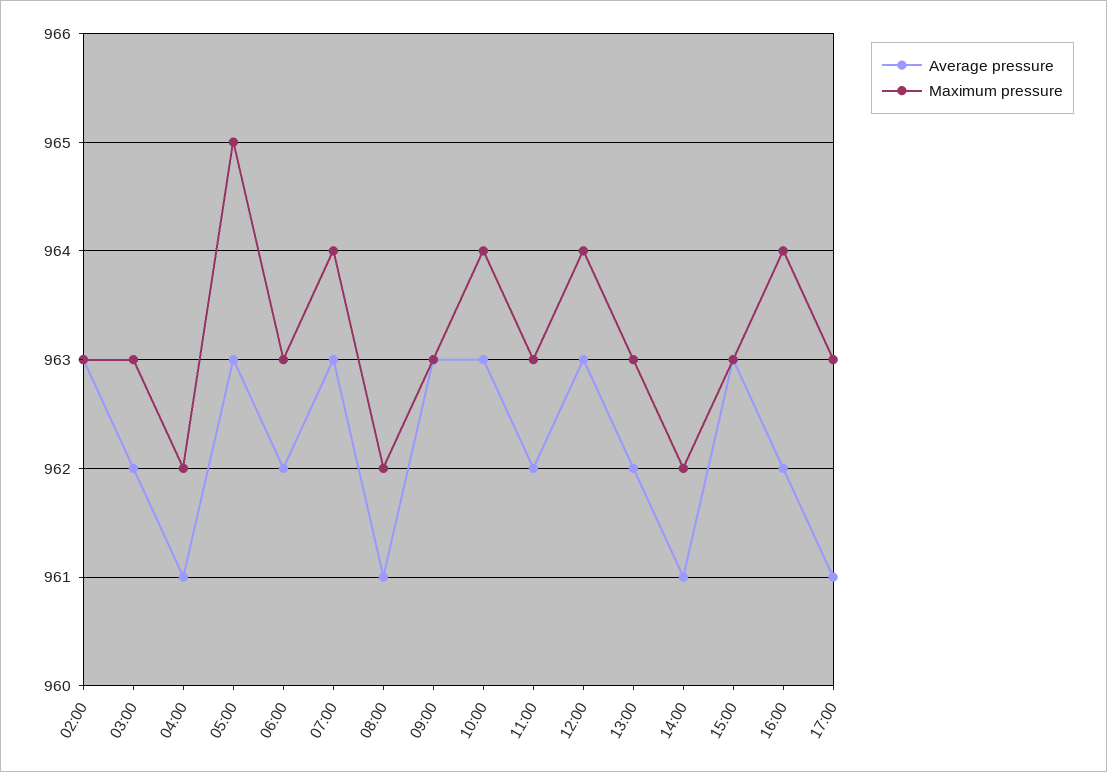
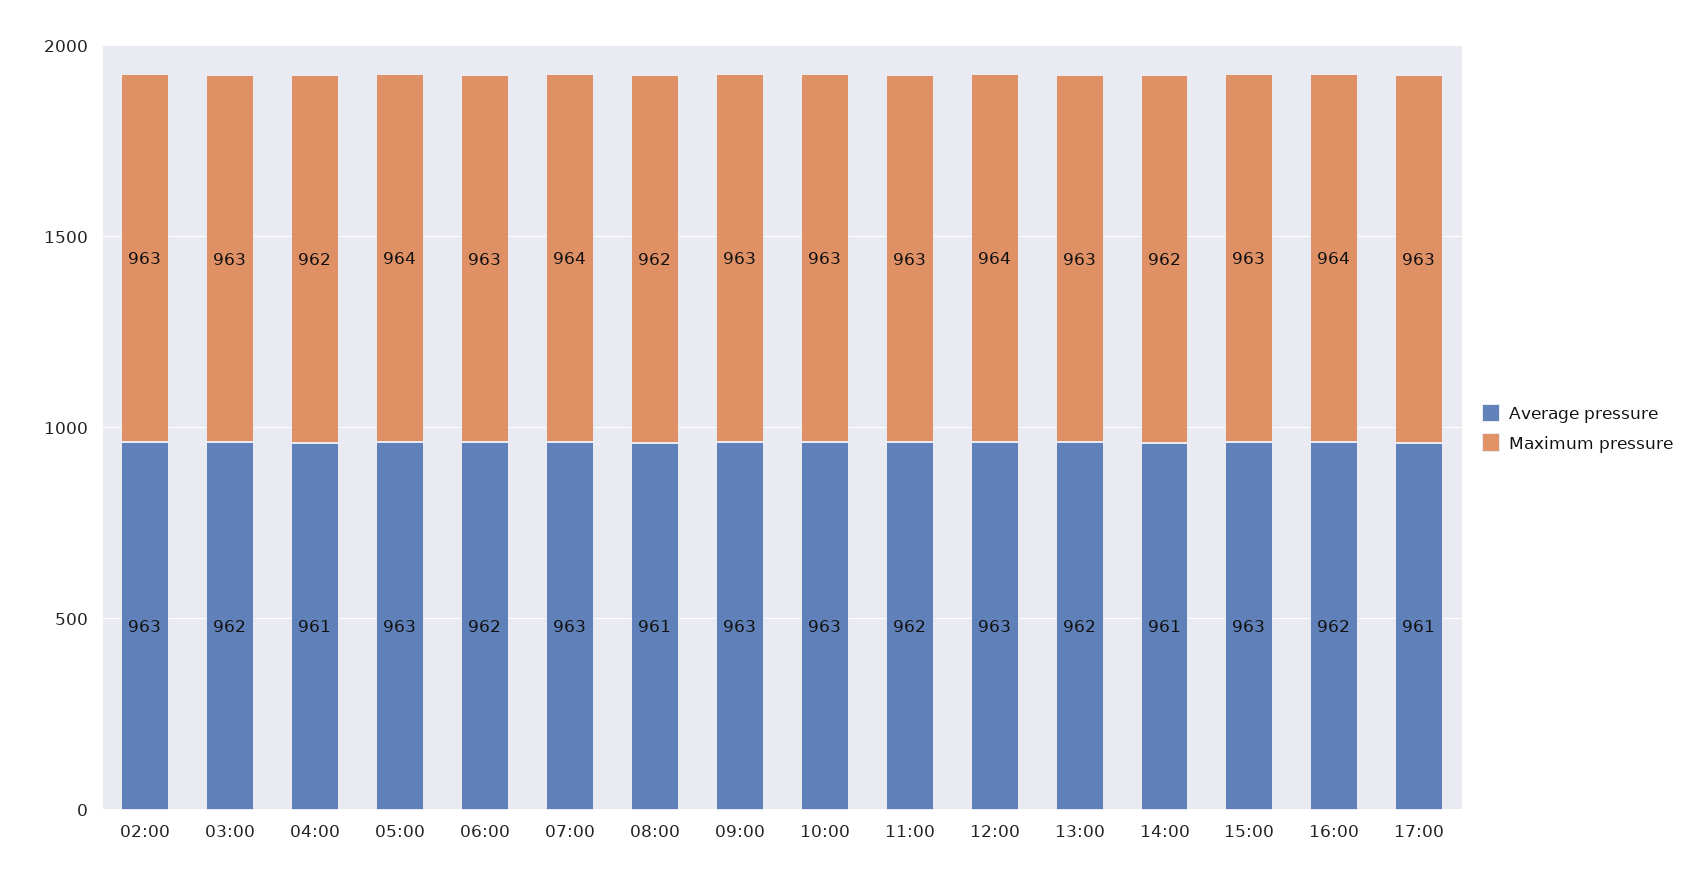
Maximum pressure, 05:00: 965 -> 964
Maximum pressure, 10:00: 964 -> 963

